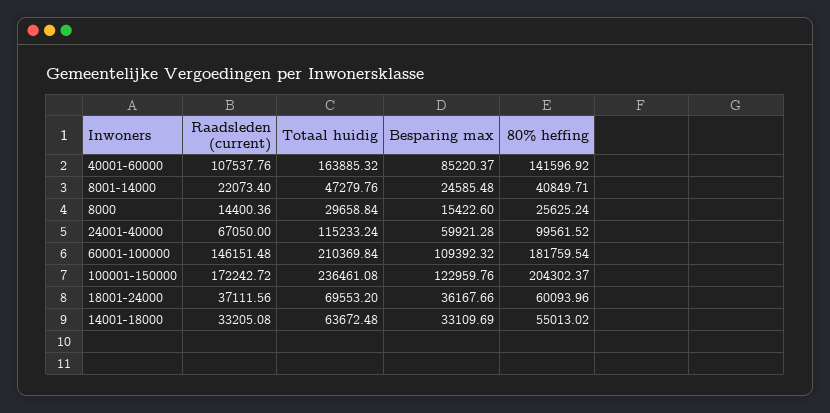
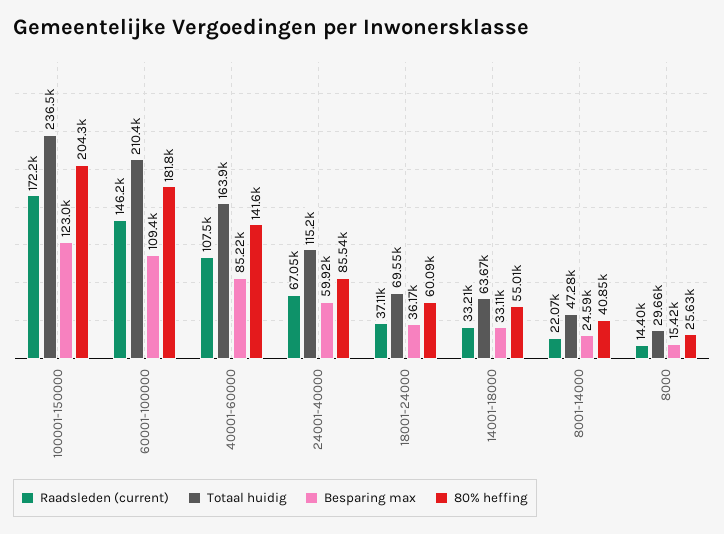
80% heffing, 24001-40000: 99561.52 -> 85540

